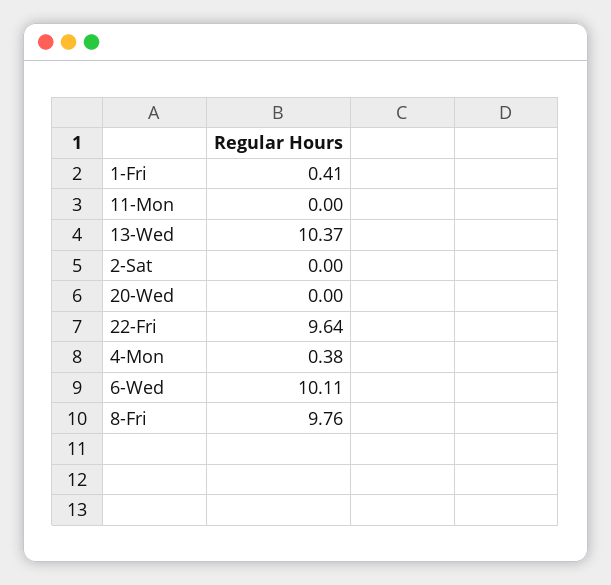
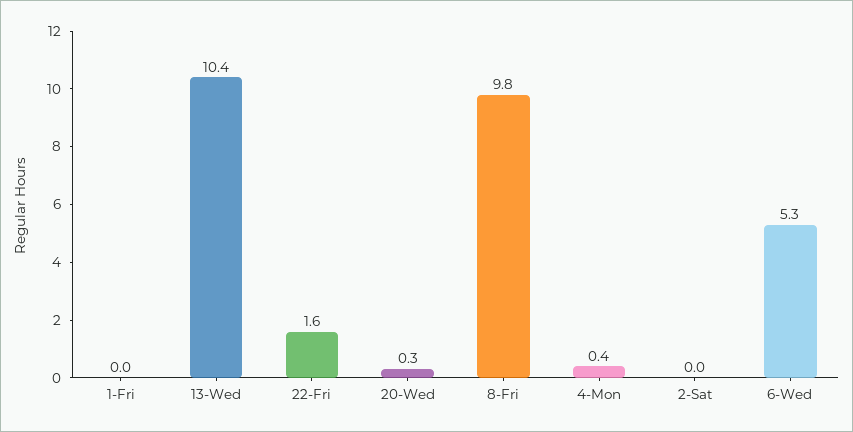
1-Fri: 0.41 -> 0
11-Mon: 0 -> none
20-Wed: 0 -> 0.3
22-Fri: 9.64 -> 1.6
6-Wed: 10.11 -> 5.3

